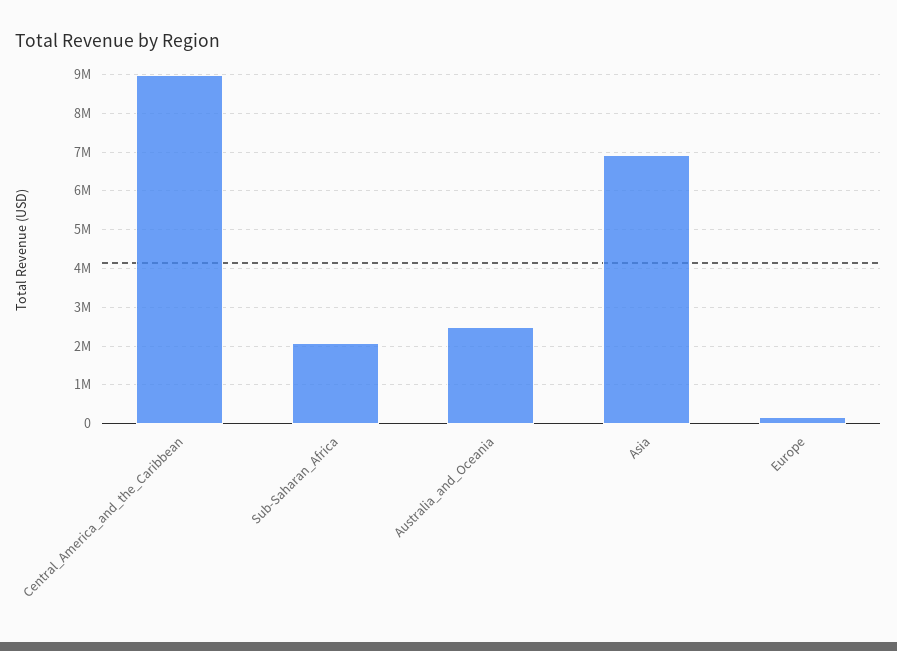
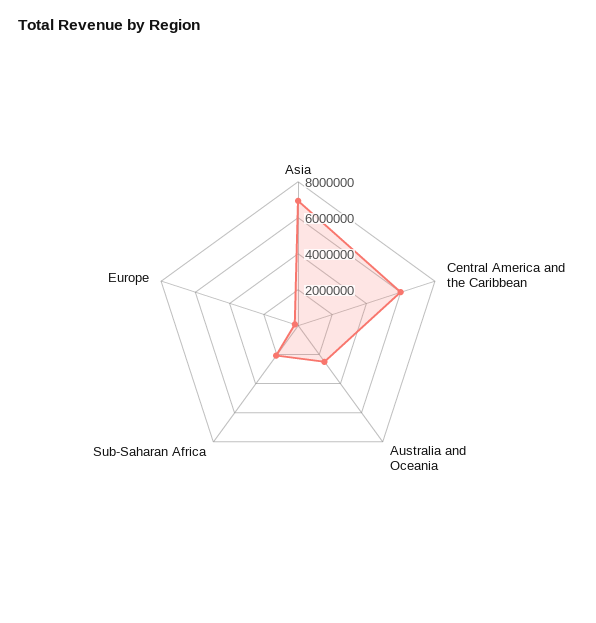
Central_America_and_the_Caribbean: 9000000 -> 6000000

